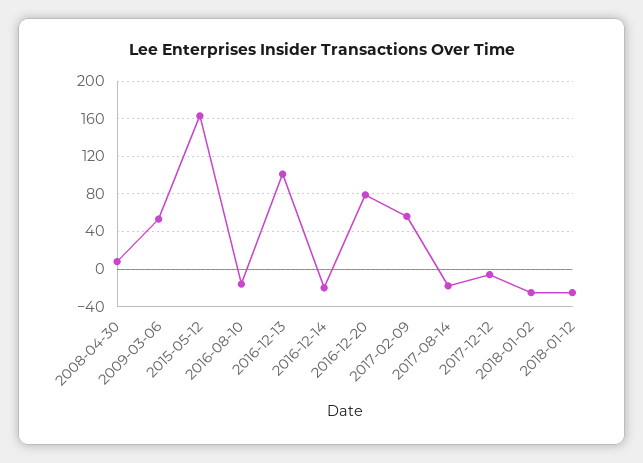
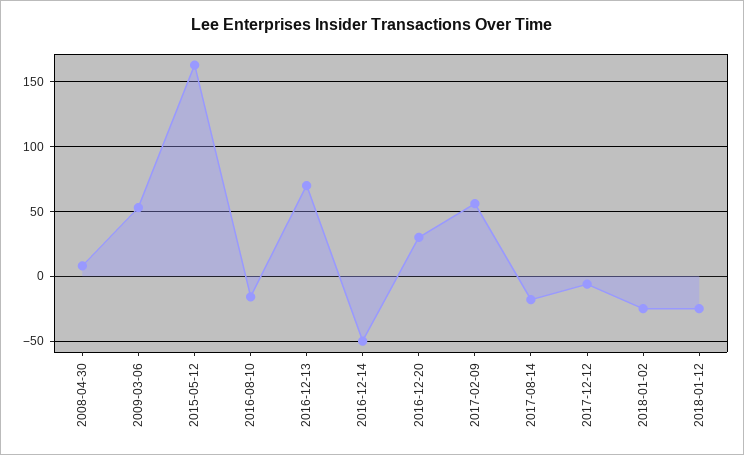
2016-12-13: 100 -> 70
2016-12-14: -20 -> -50
2016-12-20: 80 -> 30

